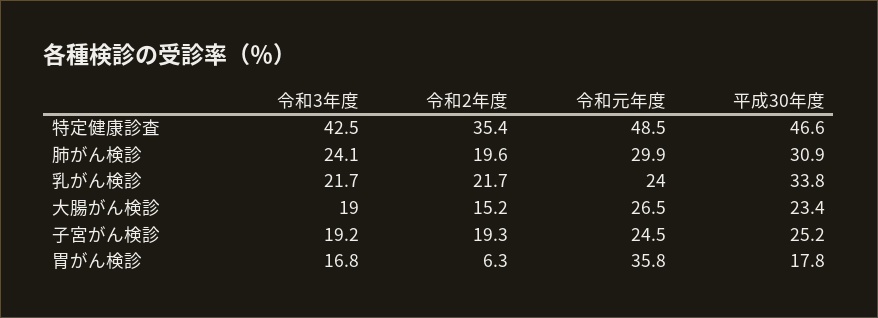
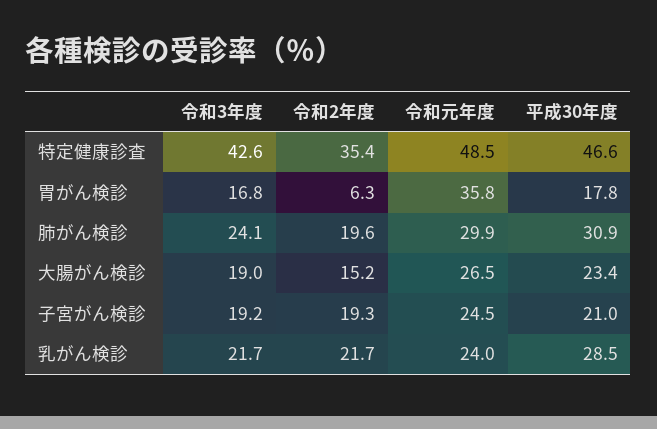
令和3年度, 特定健康診査: 42.5 -> 42.6
平成30年度, 乳がん検診: 33.8 -> 28.5
平成30年度, 子宮がん検診: 25.2 -> 21

